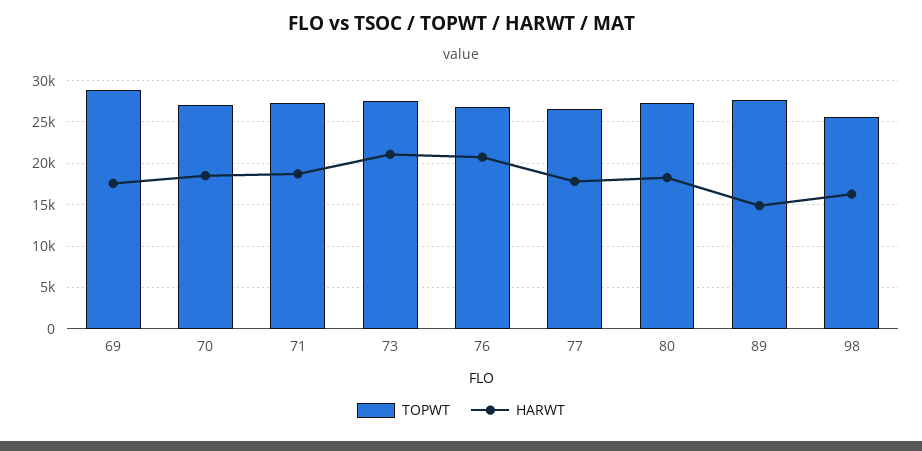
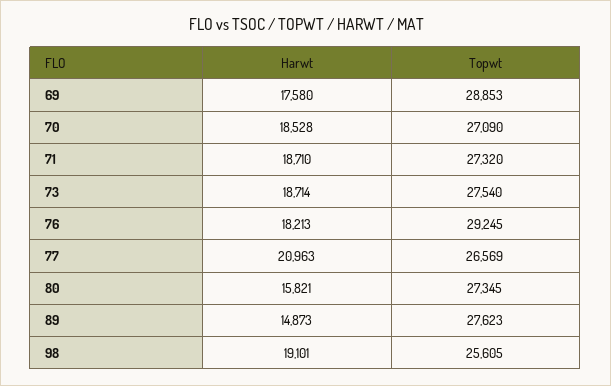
HARWT, 73: 21000 -> 18714
TOPWT, 76: 27000 -> 29245
HARWT, 76: 21000 -> 18213
HARWT, 77: 18000 -> 20963
HARWT, 80: 18000 -> 15821
HARWT, 98: 16000 -> 19101

